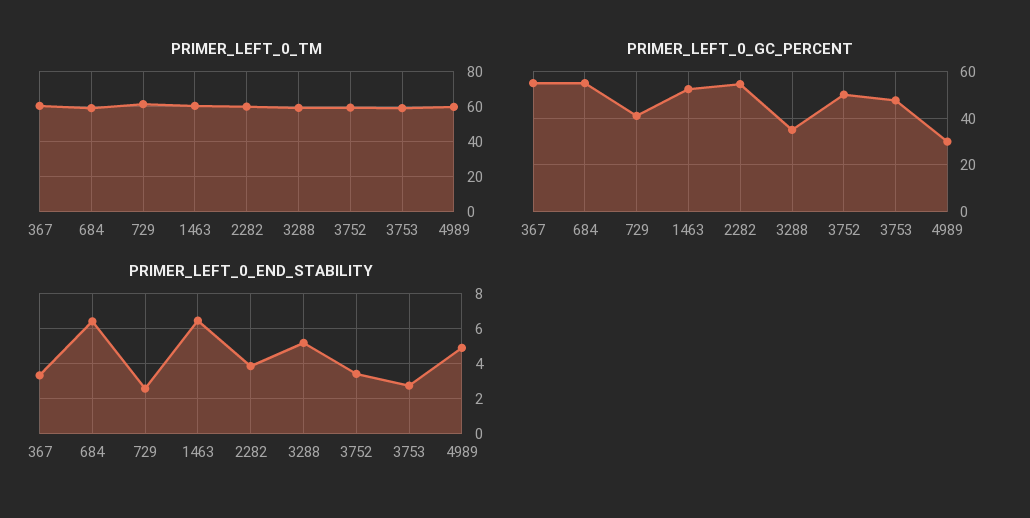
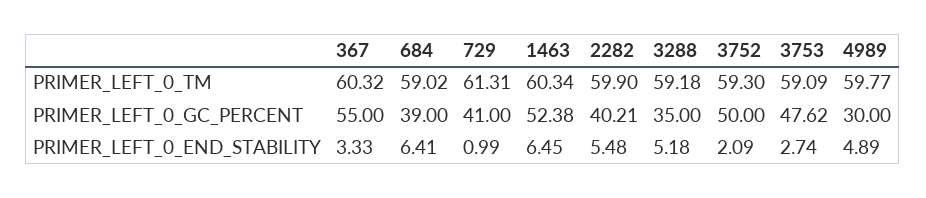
PRIMER_LEFT_0_GC_PERCENT, 684: 55 -> 39
PRIMER_LEFT_0_GC_PERCENT, 2282: 55 -> 40.21
PRIMER_LEFT_0_END_STABILITY, 729: 2.5 -> 0.99
PRIMER_LEFT_0_END_STABILITY, 2282: 4 -> 5.48
PRIMER_LEFT_0_END_STABILITY, 3752: 3.5 -> 2.09

